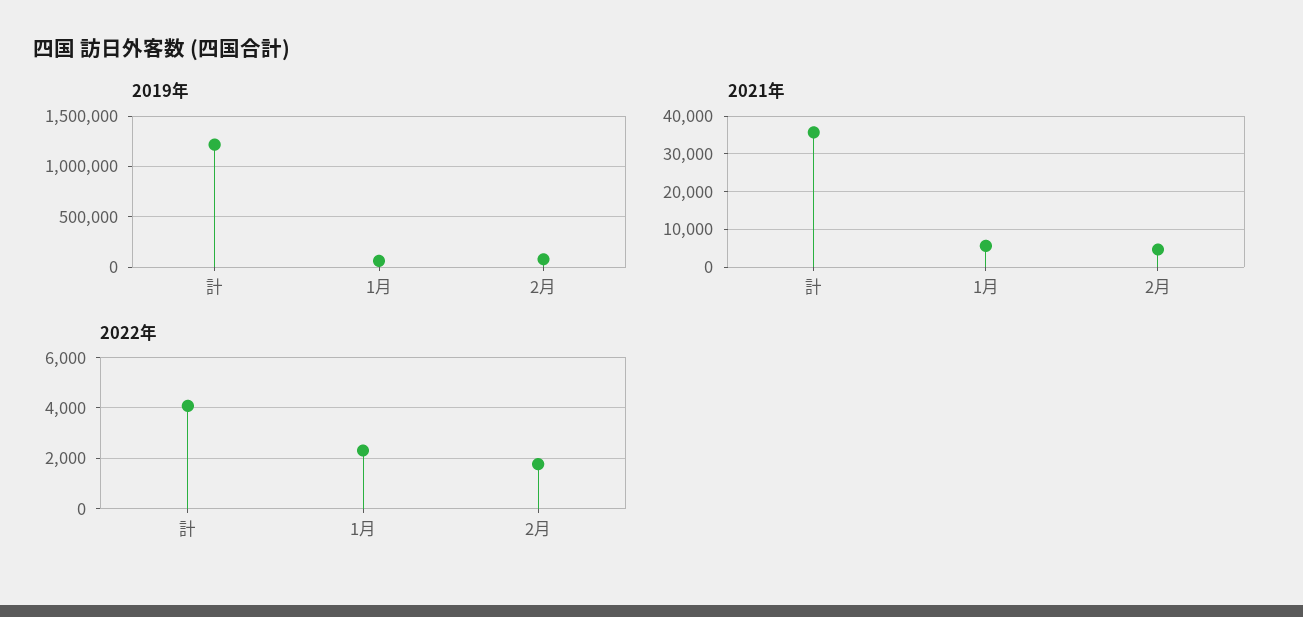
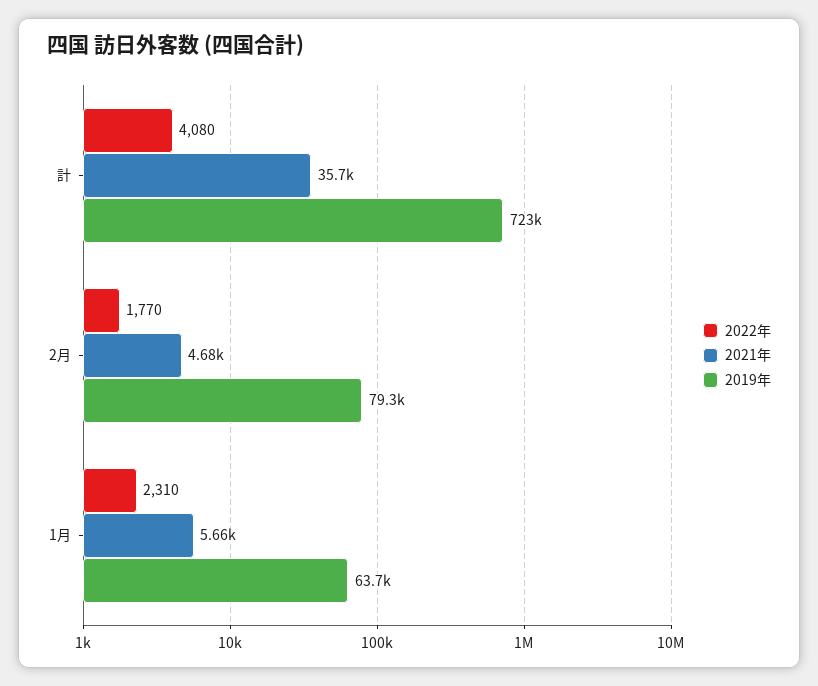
2019年, 計: 1200000 -> 723000

